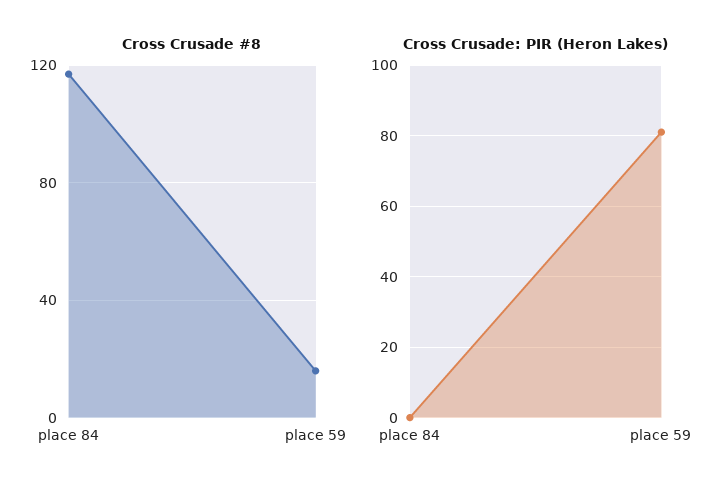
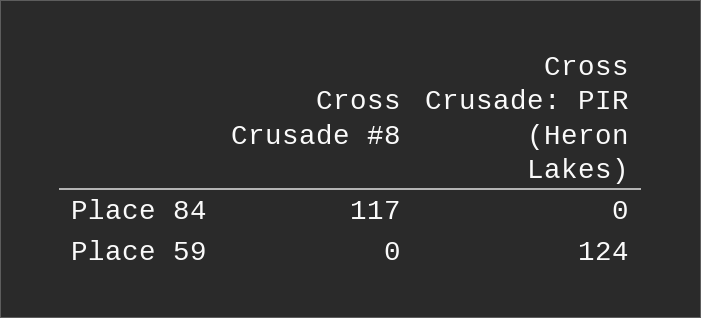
Cross Crusade #8, place 59: 15 -> 0
Cross Crusade: PIR (Heron Lakes), place 59: 80 -> 124

